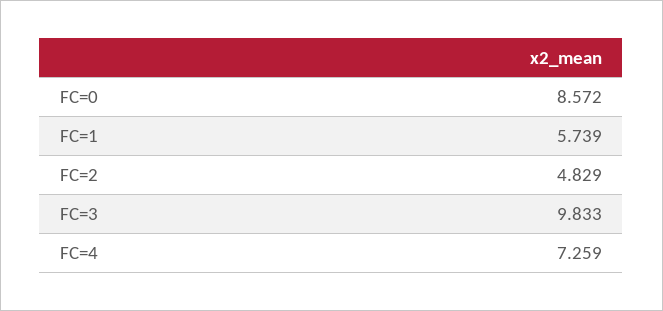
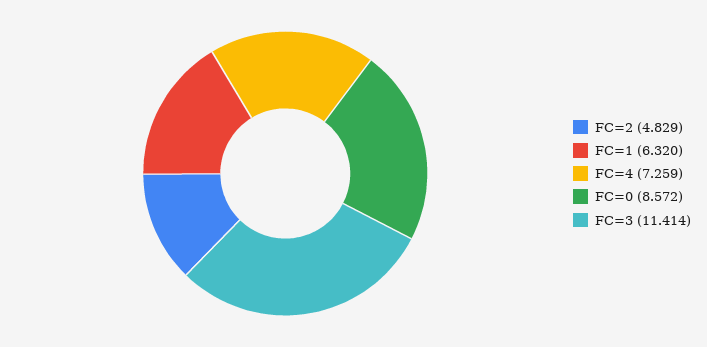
FC=1: 5.739 -> 6.32
FC=3: 9.833 -> 11.414

